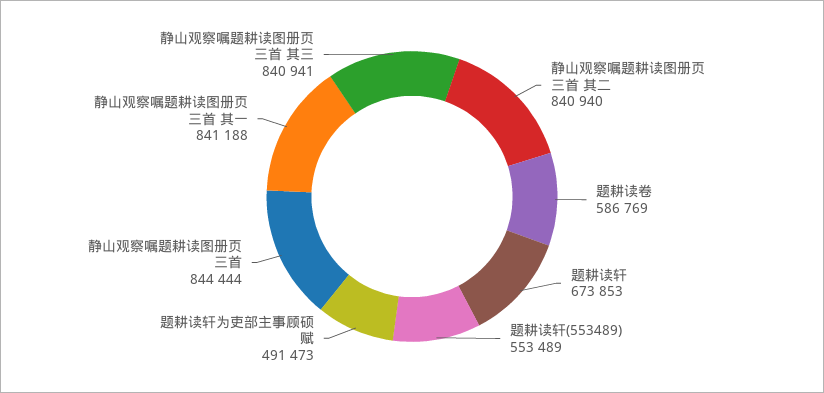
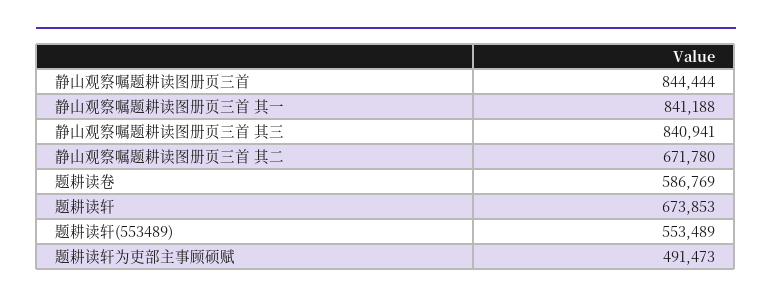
静山观察嘱题耕读图册页三首 其二: 840940 -> 671780

